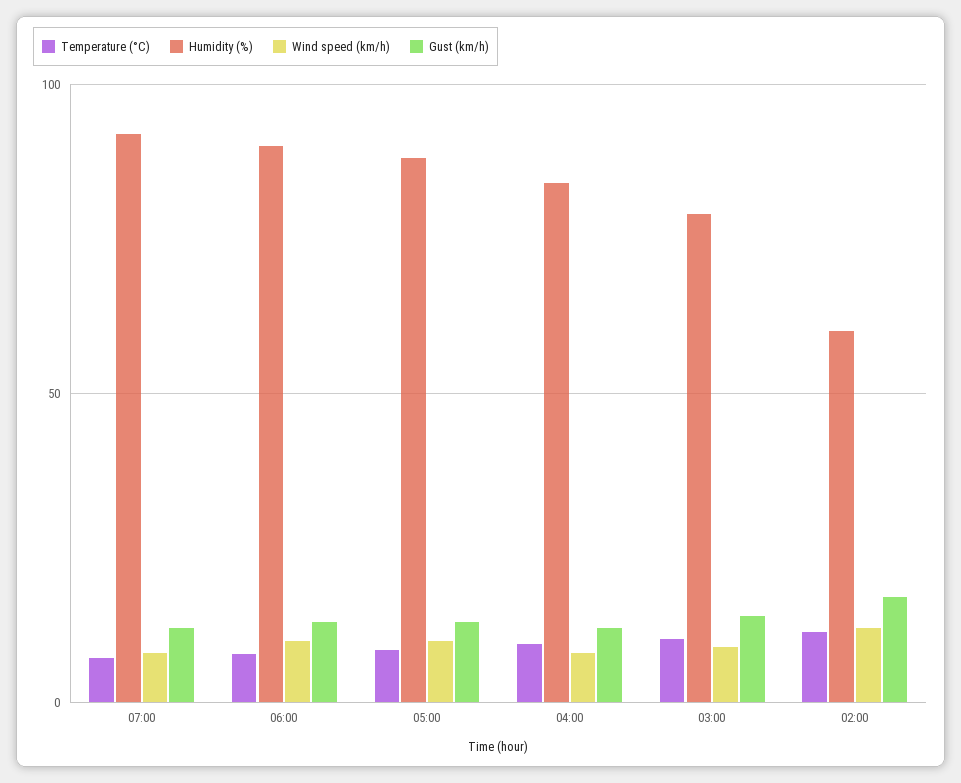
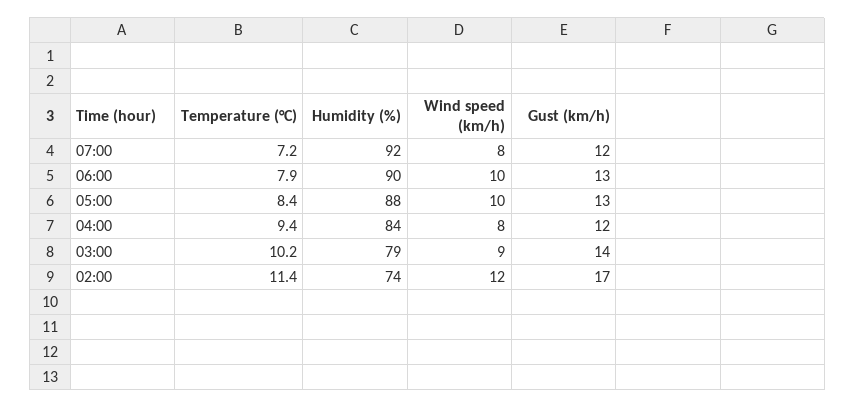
Humidity (%), 02:00: 60 -> 74

